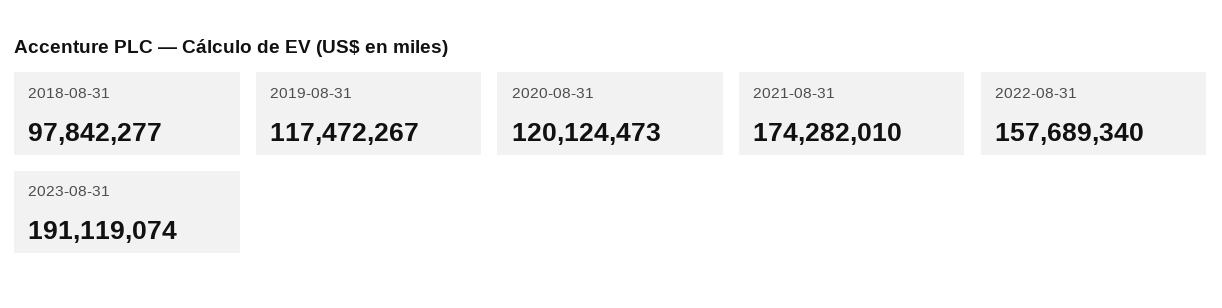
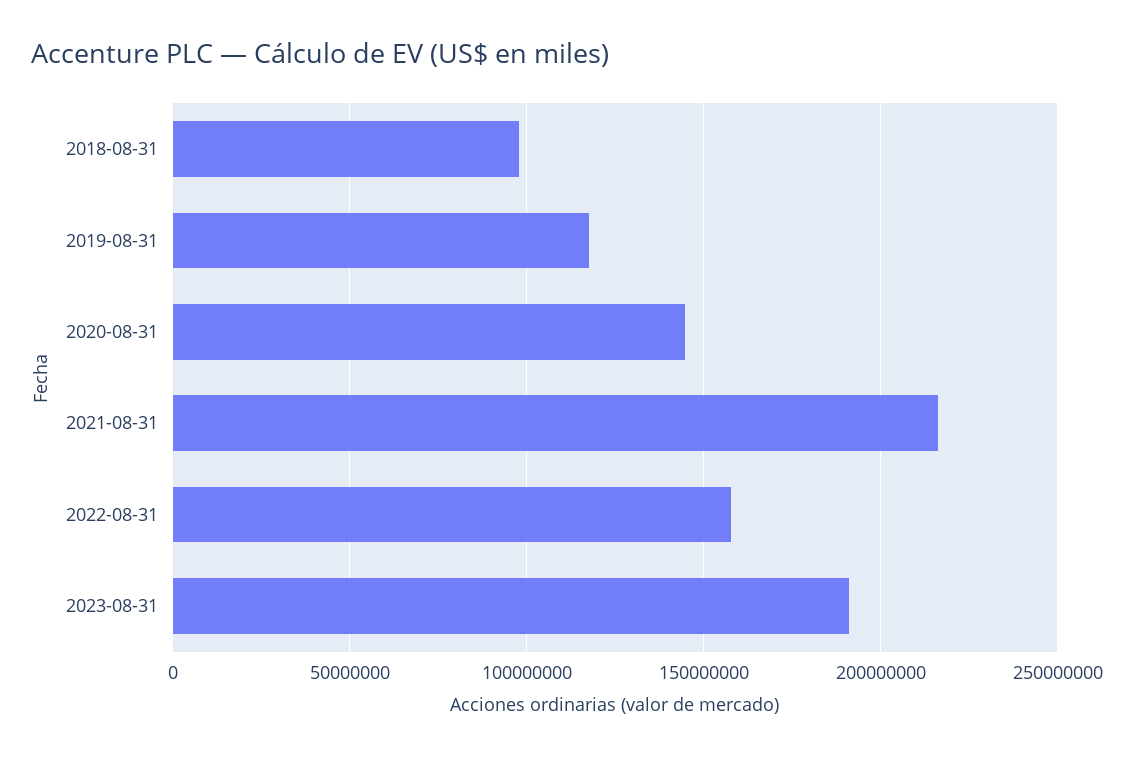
2020-08-31: 120124473 -> 145000000
2021-08-31: 174282010 -> 215000000

